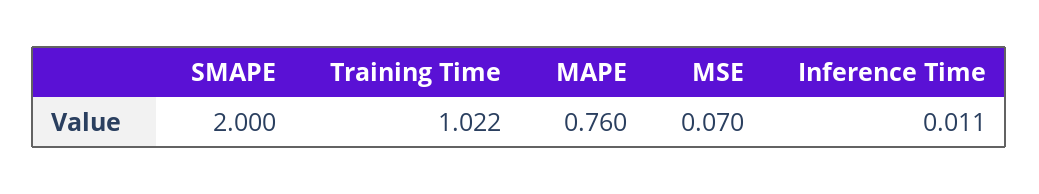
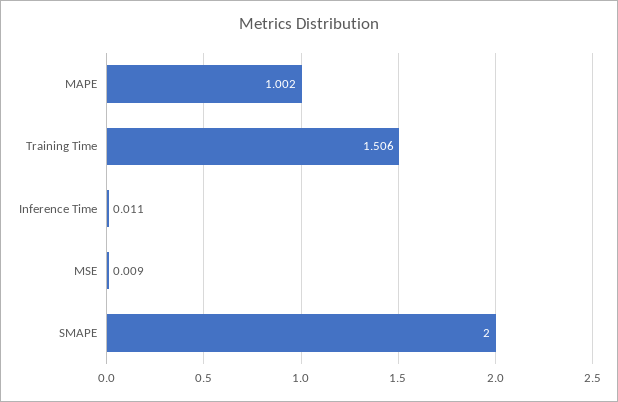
Training Time: 1.022 -> 1.506
MAPE: 0.76 -> 1.002
MSE: 0.07 -> 0.009

